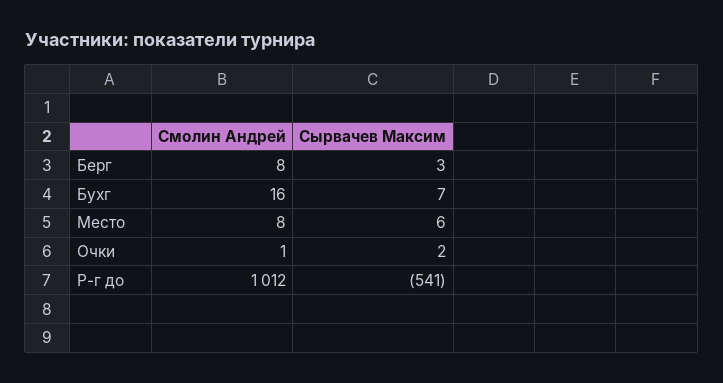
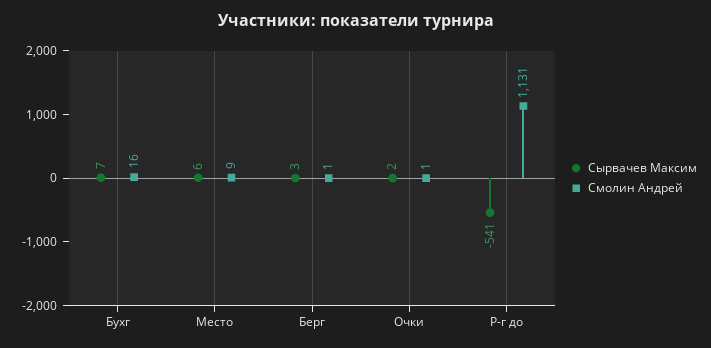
Смолин Андрей, Берг: 8 -> 1
Смолин Андрей, Место: 8 -> 9
Смолин Андрей, Р-г до: 1012 -> 1131

